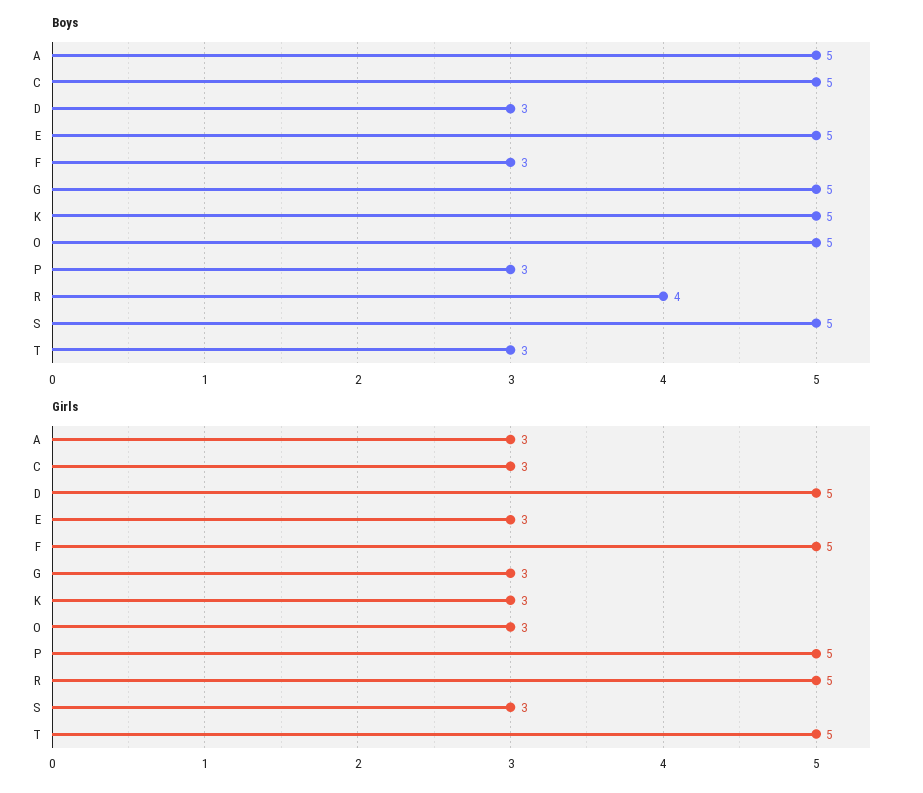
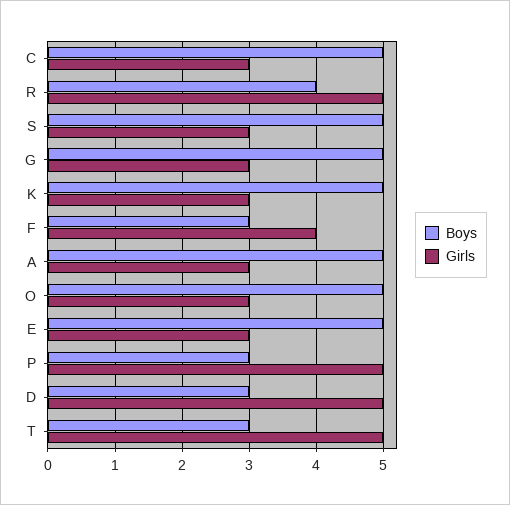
Girls, F: 5 -> 4

